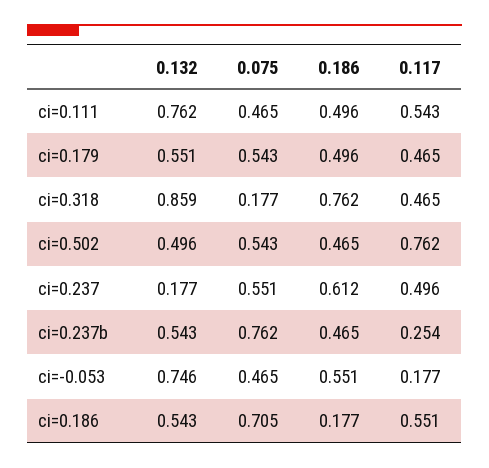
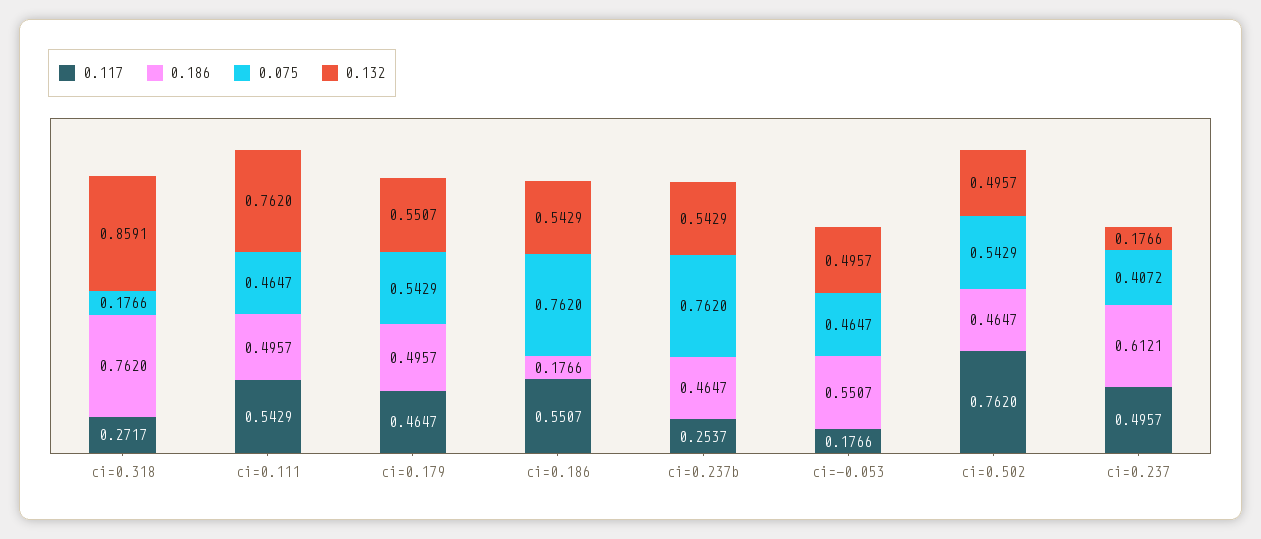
0.117, ci=0.318: 0.465 -> 0.2717
0.075, ci=0.237: 0.551 -> 0.4072
0.132, ci=-0.053: 0.746 -> 0.4957
0.075, ci=0.186: 0.705 -> 0.762

